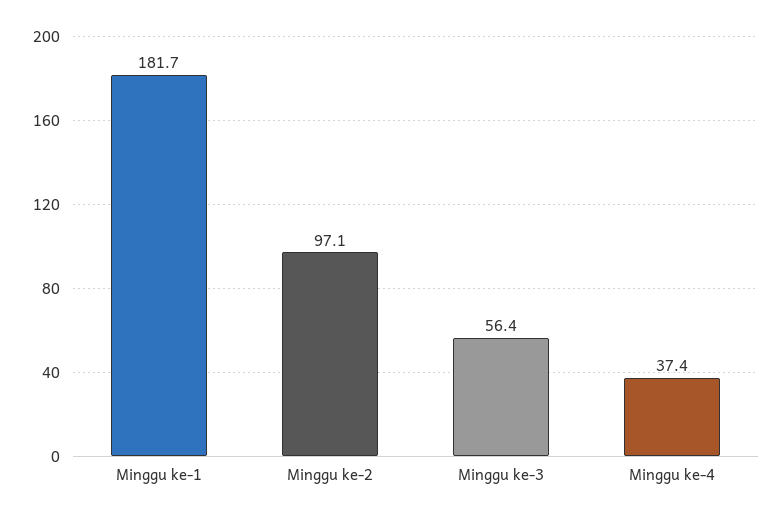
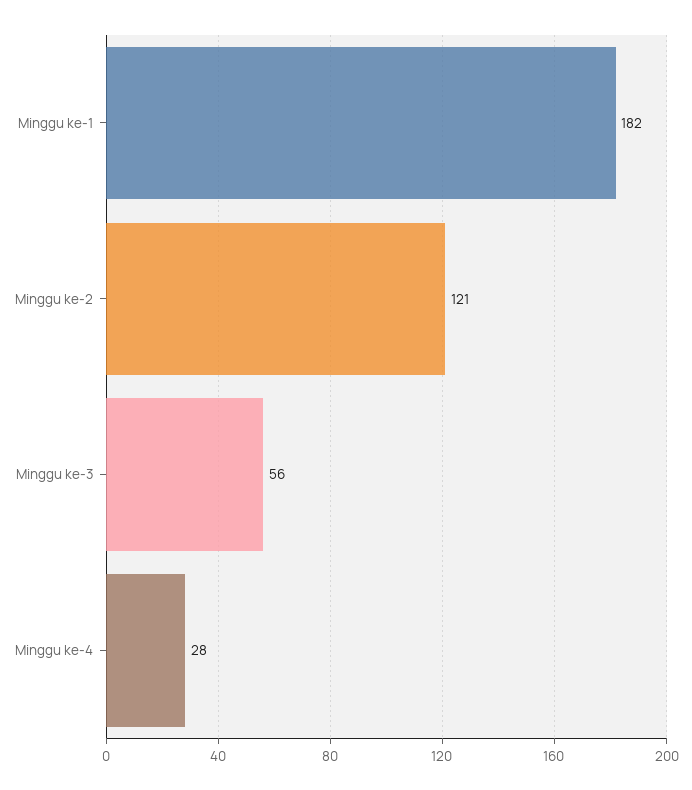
Minggu ke-2: 97.1 -> 121
Minggu ke-4: 37.4 -> 28

